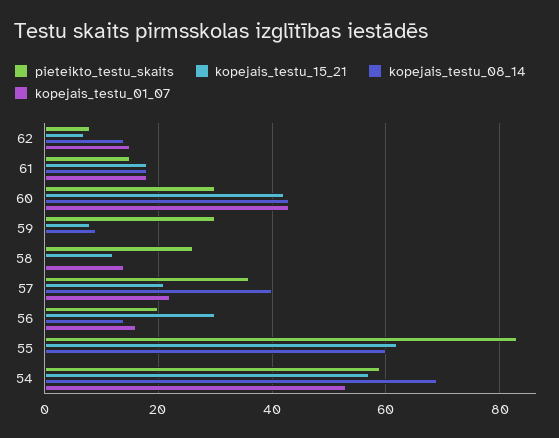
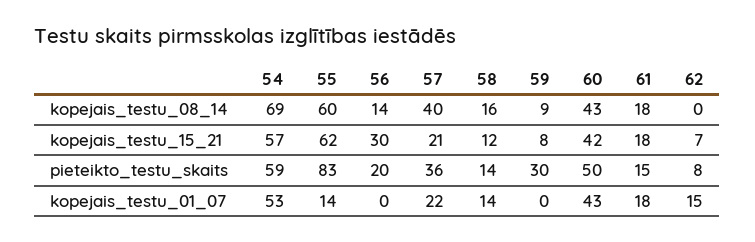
kopejais_testu_08_14, 62: 15 -> 0
pieteikto_testu_skaits, 60: 30 -> 50
pieteikto_testu_skaits, 58: 25 -> 14
kopejais_testu_08_14, 58: 0 -> 16
kopejais_testu_01_07, 56: 15 -> 0
kopejais_testu_01_07, 55: 0 -> 14

